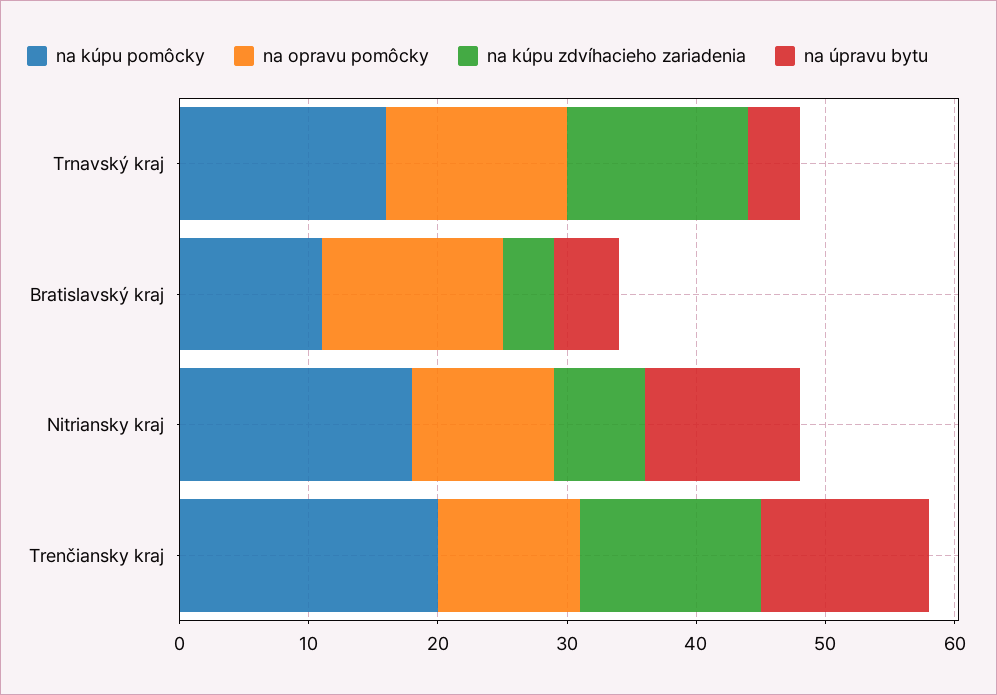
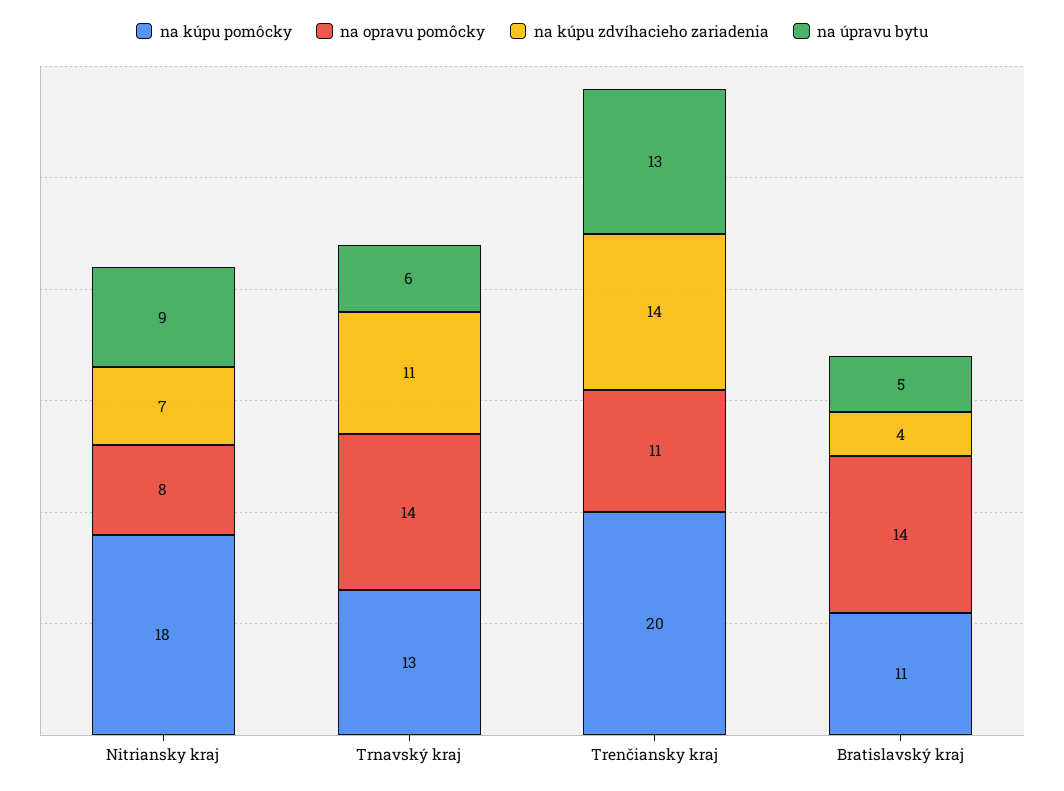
na kúpu pomôcky, Trnavský kraj: 16 -> 13
na kúpu zdvíhacieho zariadenia, Trnavský kraj: 14 -> 11
na úpravu bytu, Trnavský kraj: 4 -> 6
na opravu pomôcky, Nitriansky kraj: 11 -> 8
na úpravu bytu, Nitriansky kraj: 12 -> 9

